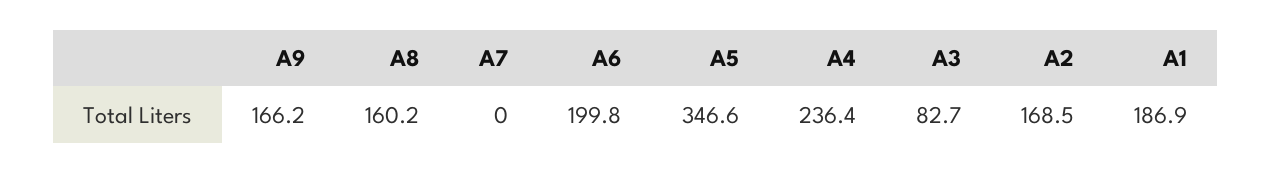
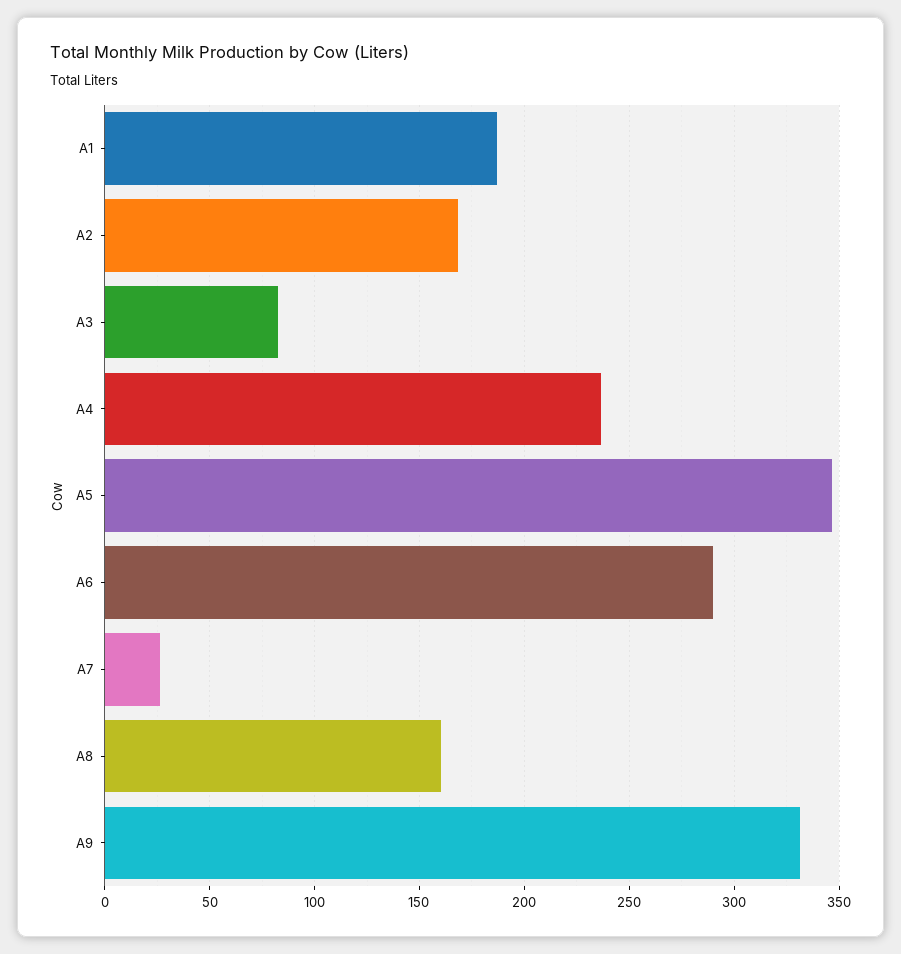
A9: 166.2 -> 330
A7: 0 -> 25
A6: 199.8 -> 290

